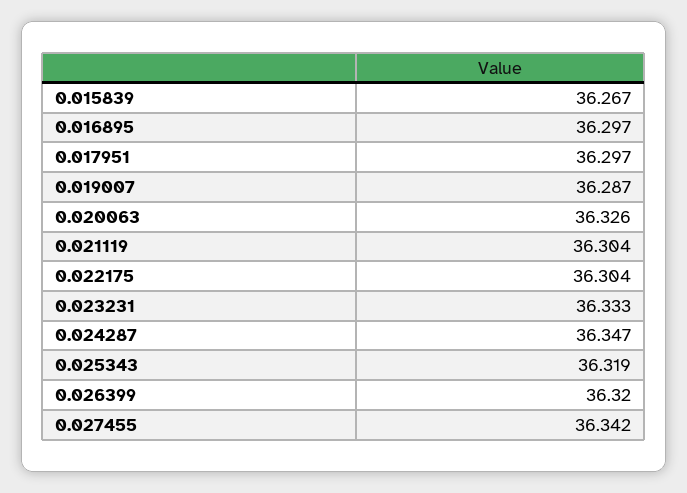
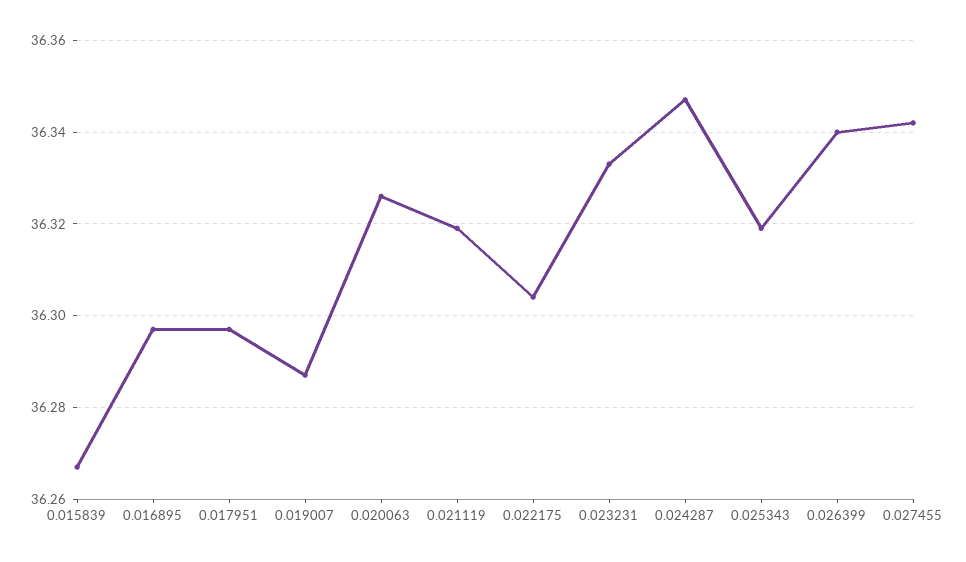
0.021119: 36.304 -> 36.32
0.026399: 36.32 -> 36.34

